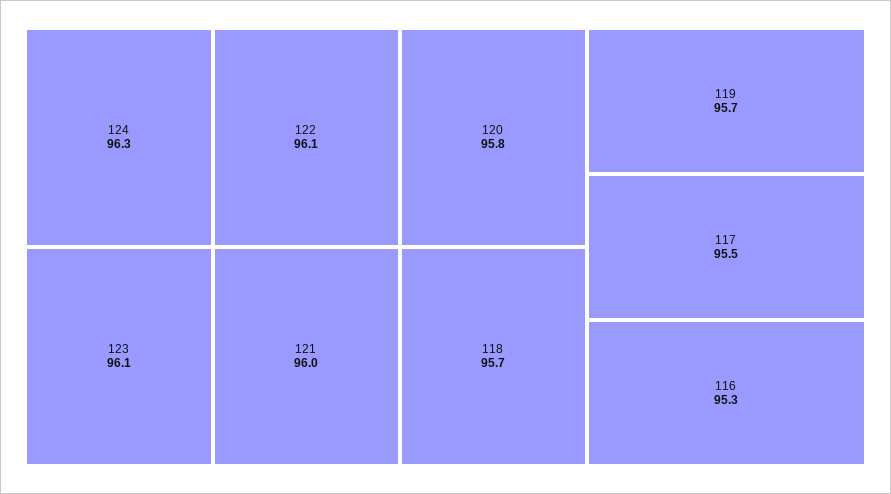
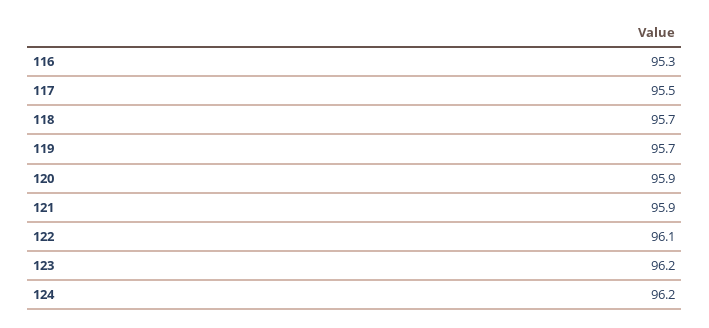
124: 96.3 -> 96.2
123: 96.1 -> 96.2
121: 96 -> 95.9
120: 95.8 -> 95.9

